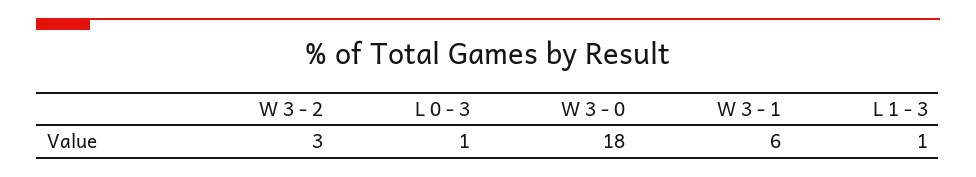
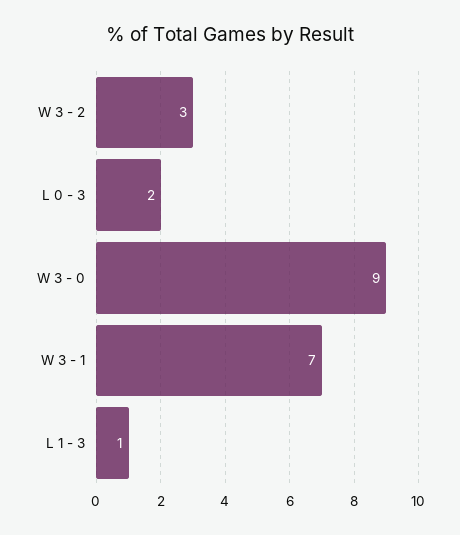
L 0 - 3: 1 -> 2
W 3 - 0: 18 -> 9
W 3 - 1: 6 -> 7

